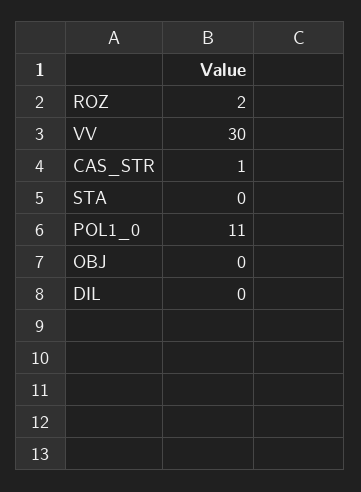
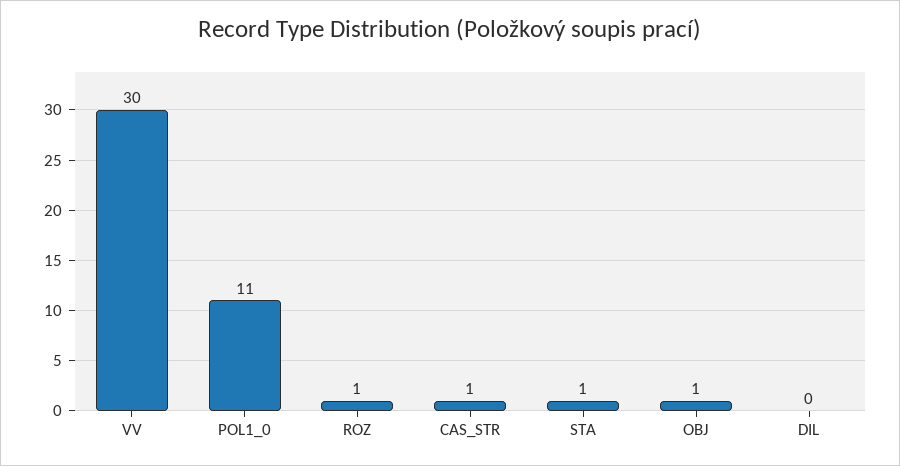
ROZ: 2 -> 1
STA: 0 -> 1
OBJ: 0 -> 1

